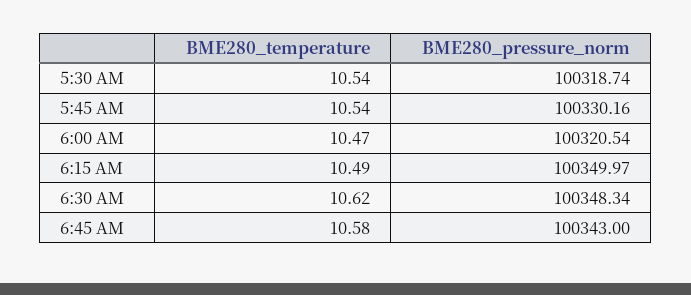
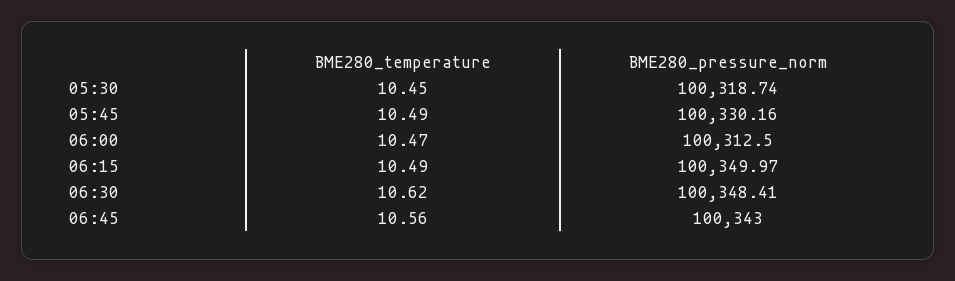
BME280_temperature, 5:30 AM: 10.54 -> 10.45
BME280_temperature, 5:45 AM: 10.54 -> 10.49
BME280_pressure_norm, 6:00 AM: 100320.54 -> 100312.5
BME280_pressure_norm, 6:30 AM: 100348.34 -> 100348.41
BME280_temperature, 6:45 AM: 10.58 -> 10.56

